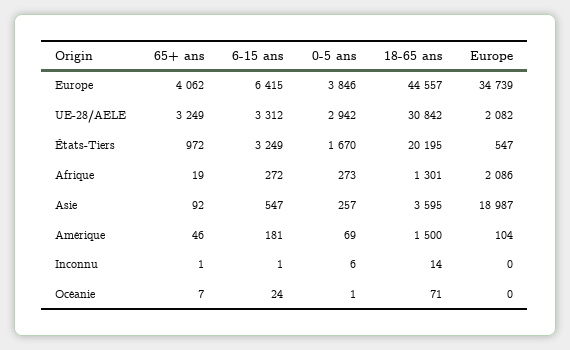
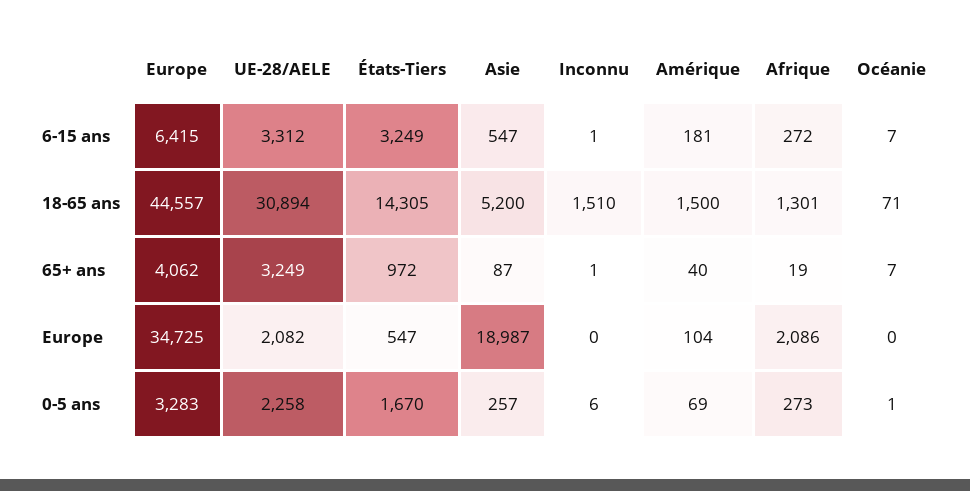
0-5 ans, Europe: 3846 -> 3283
Europe, Europe: 34739 -> 34725
0-5 ans, UE-28/AELE: 2942 -> 2258
18-65 ans, UE-28/AELE: 30842 -> 30894
18-65 ans, États-Tiers: 20195 -> 14305
65+ ans, Asie: 92 -> 87
18-65 ans, Asie: 3595 -> 5200
65+ ans, Amérique: 46 -> 40
18-65 ans, Inconnu: 14 -> 1510
6-15 ans, Océanie: 24 -> 7

